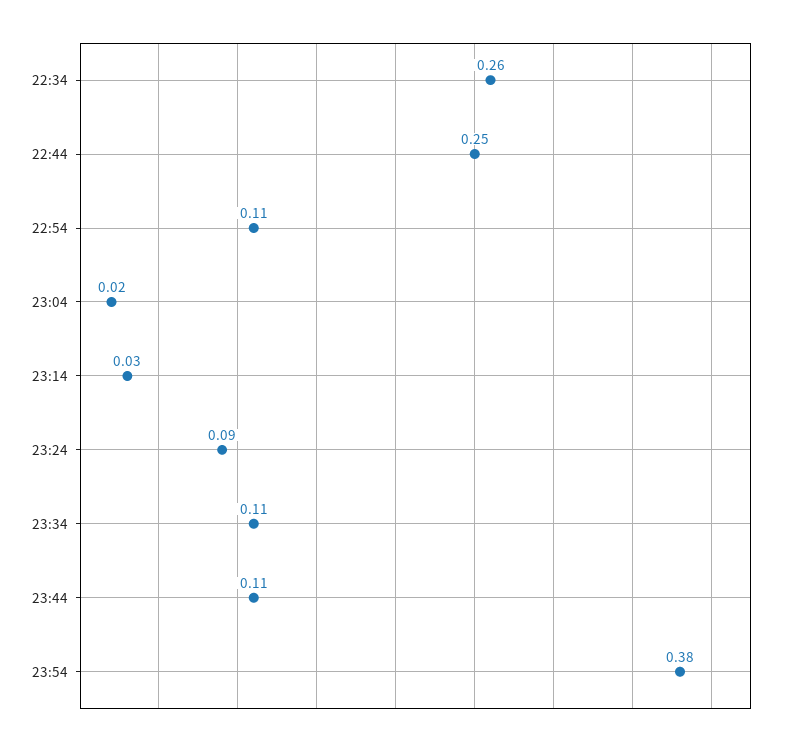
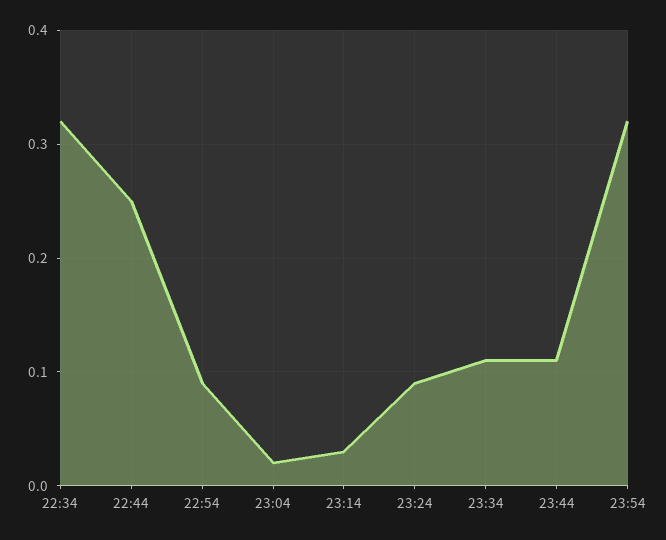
22:34: 0.26 -> 0.32
22:54: 0.11 -> 0.09
23:54: 0.38 -> 0.32

